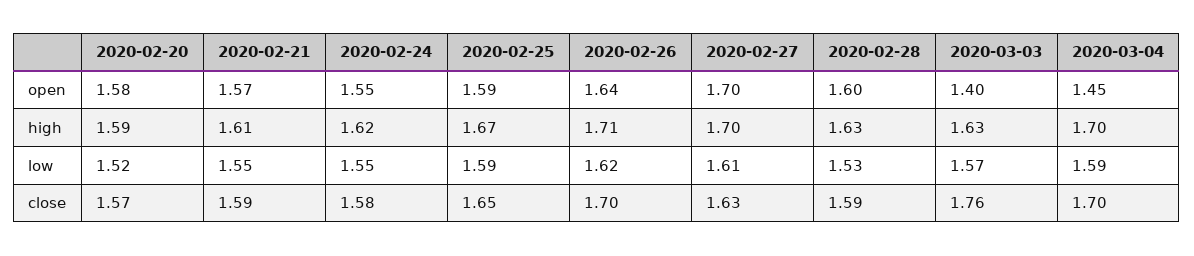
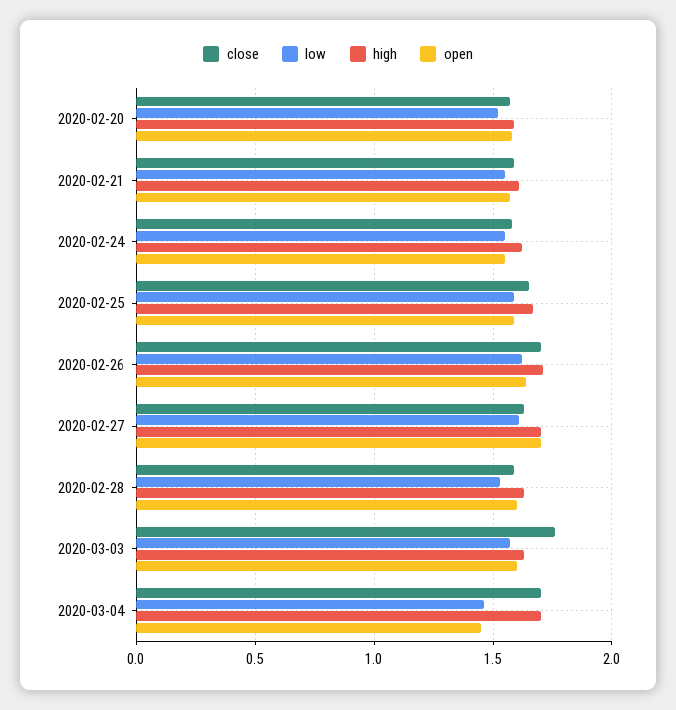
open, 2020-03-03: 1.4 -> 1.6
low, 2020-03-04: 1.59 -> 1.45

